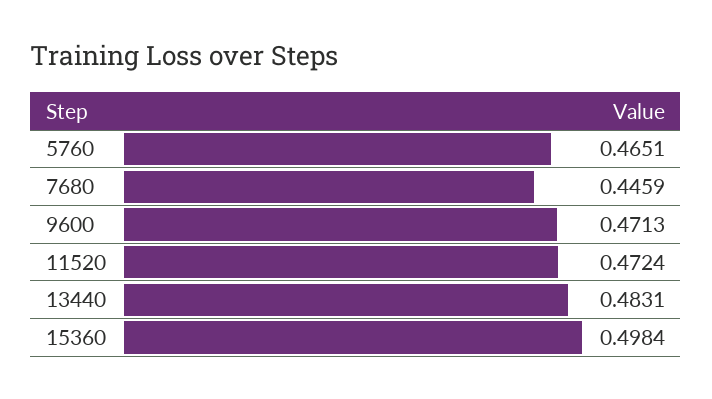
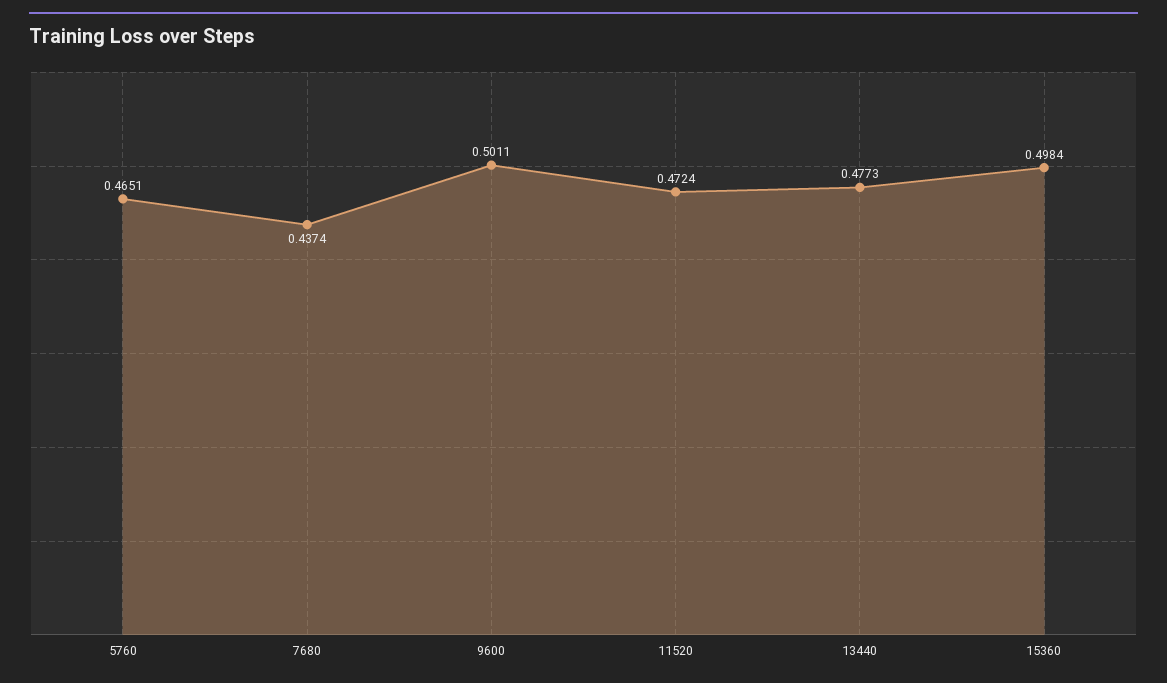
7680: 0.4459 -> 0.4374
9600: 0.4713 -> 0.5011
13440: 0.4831 -> 0.4773

